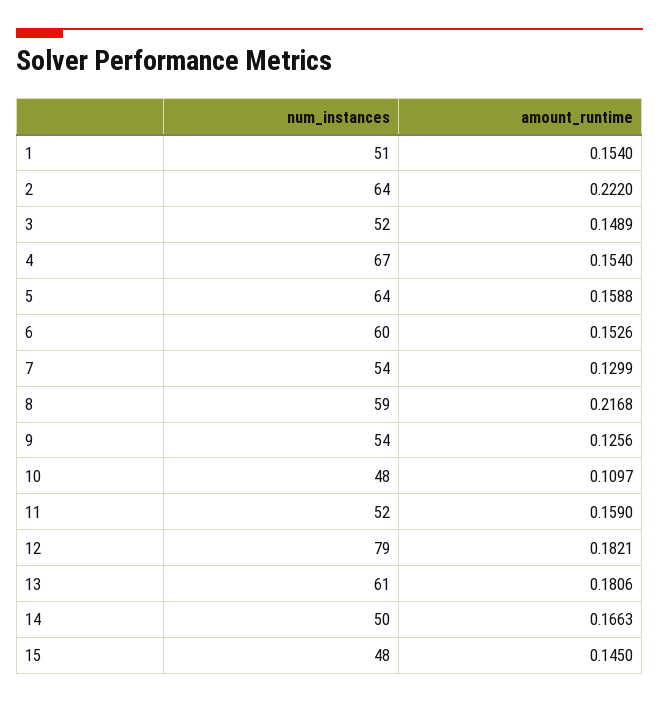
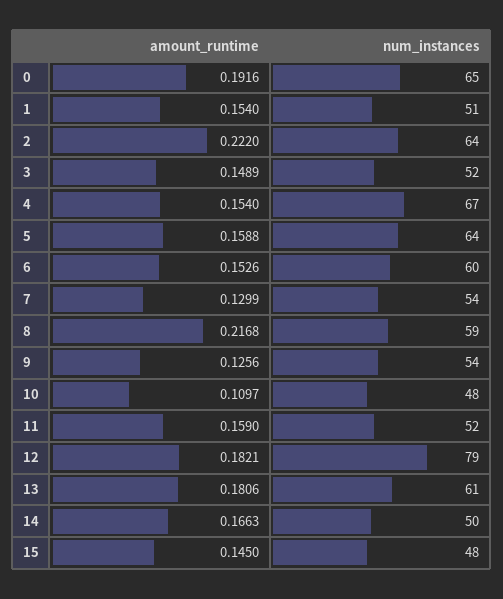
amount_runtime, 0: none -> 0.1916
num_instances, 0: none -> 65

